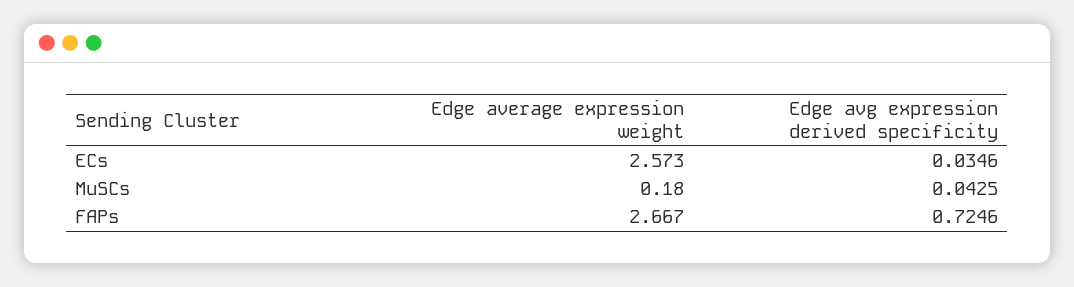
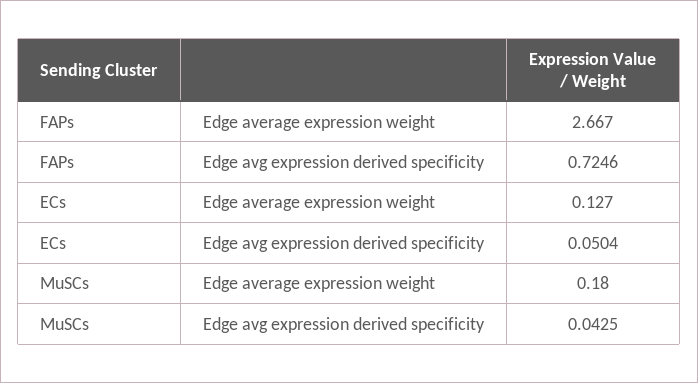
Edge average expression weight, ECs: 2.573 -> 0.127
Edge avg expression derived specificity, ECs: 0.0346 -> 0.0504

